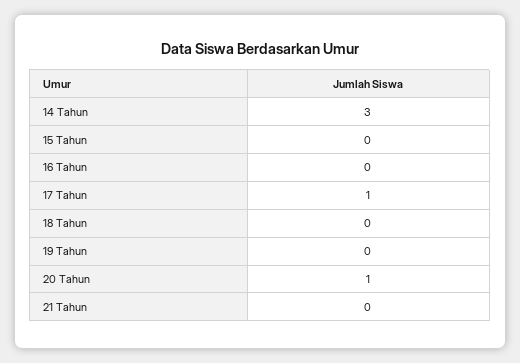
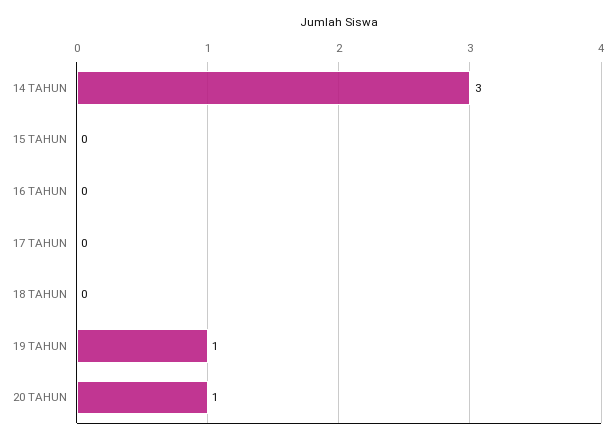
17 Tahun: 1 -> 0
19 Tahun: 0 -> 1
21 Tahun: 0 -> none

